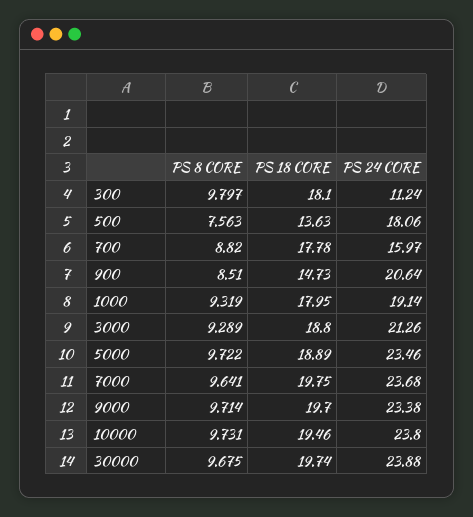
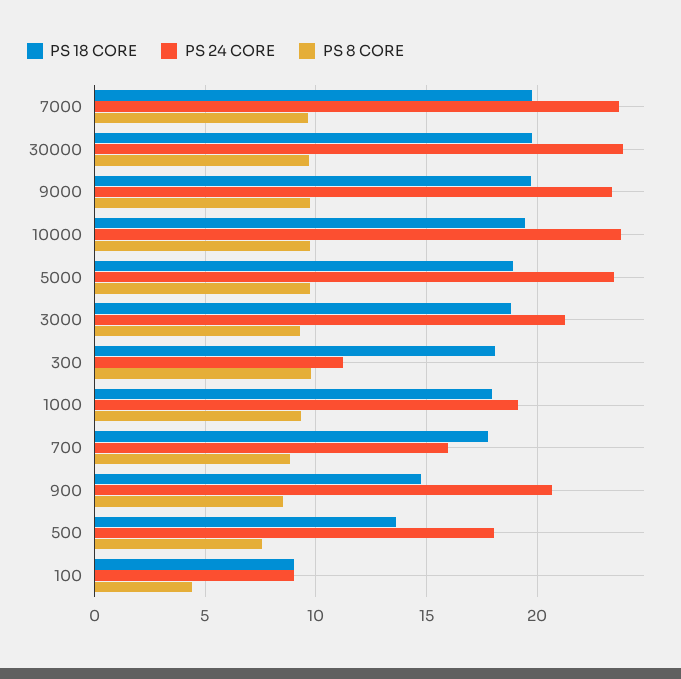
PS 18 CORE, 100: none -> 9
PS 24 CORE, 100: none -> 9
PS 8 CORE, 100: none -> 4.5

